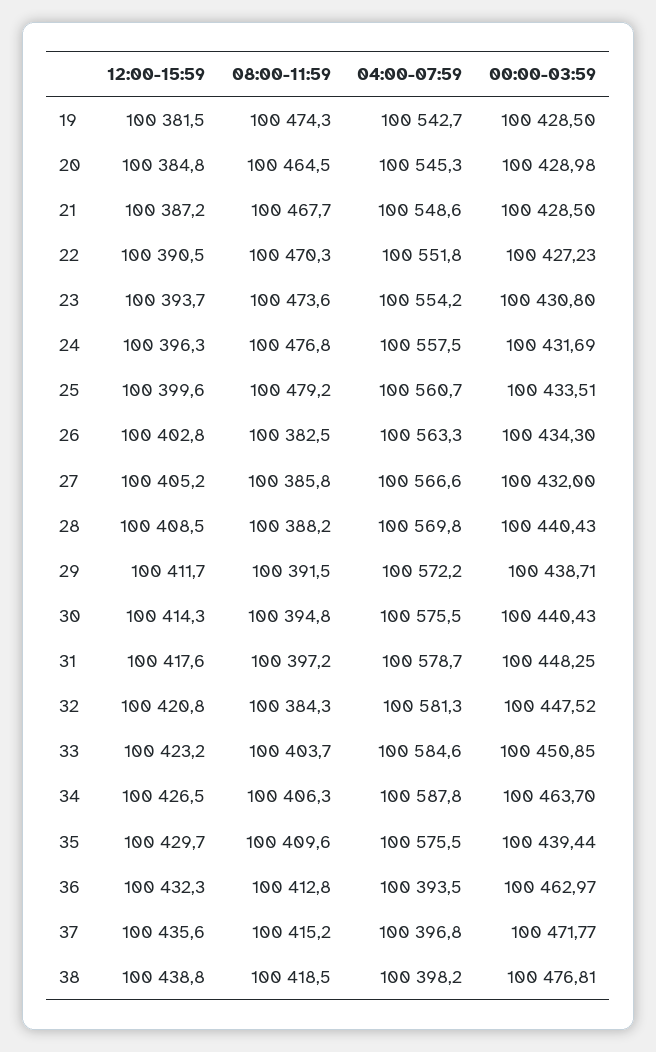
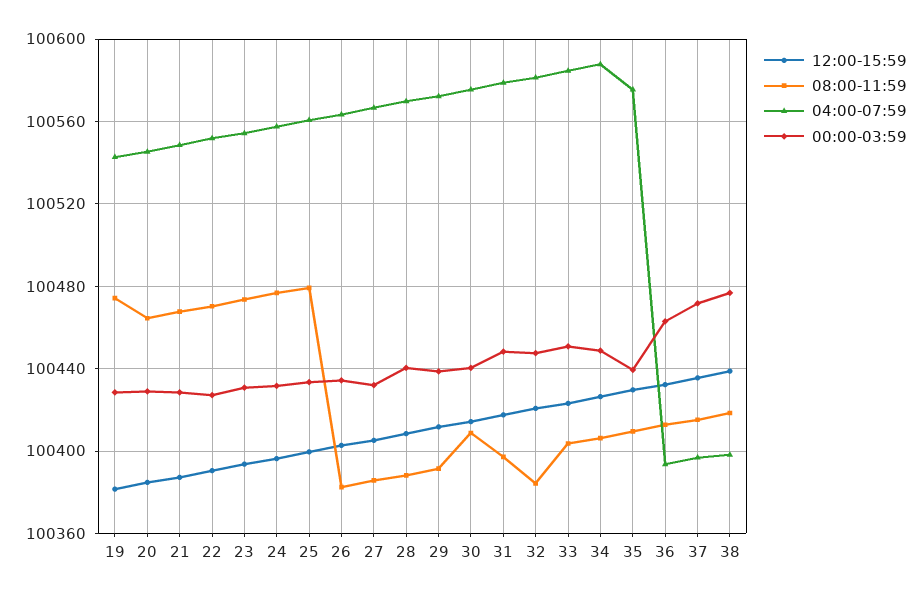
08:00-11:59, 30: 100394.8 -> 100410
00:00-03:59, 34: 100463.7 -> 100450

